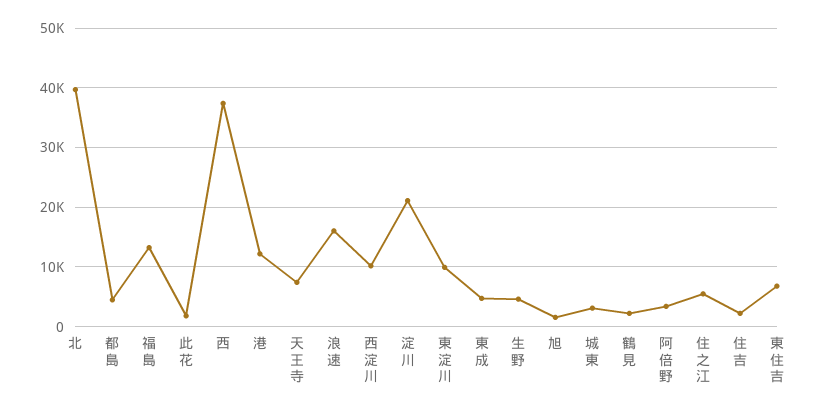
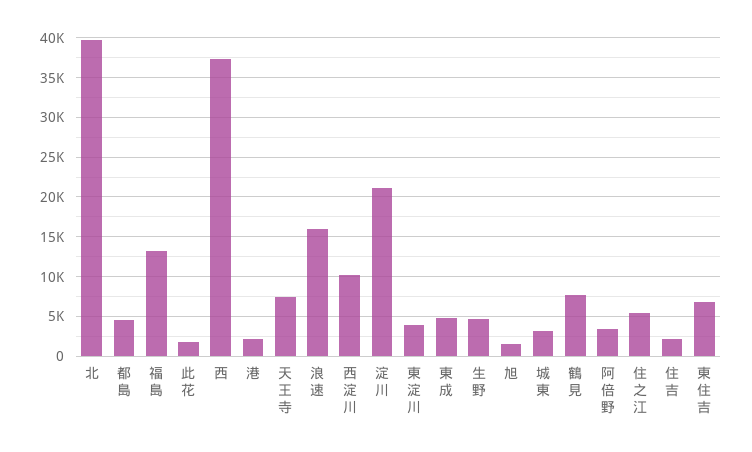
港: 12000 -> 2000
東淀川: 10000 -> 4000
鶴見: 2000 -> 8000

